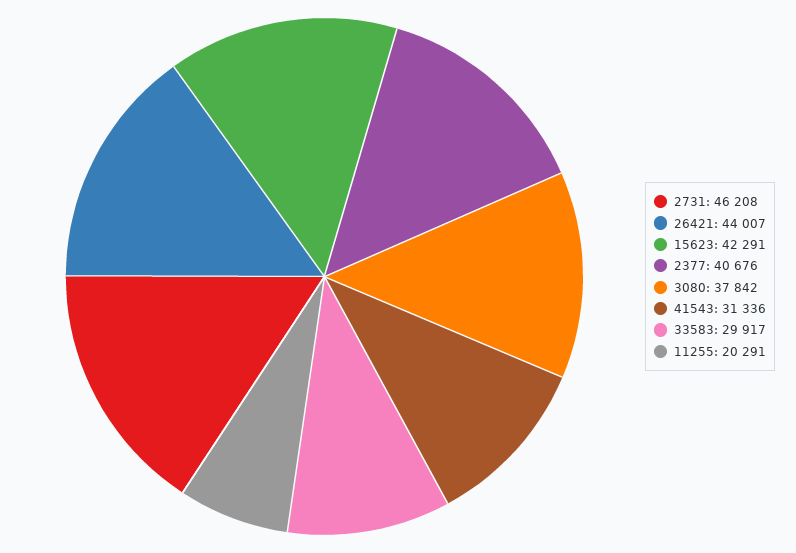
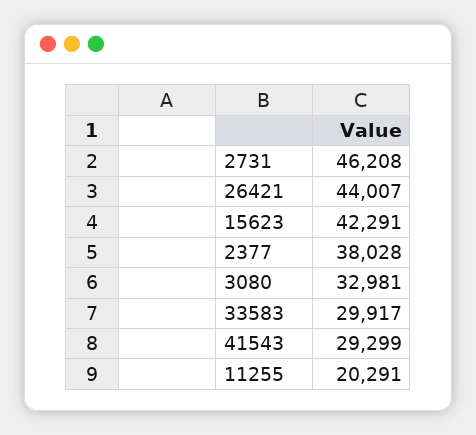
2377: 40676 -> 38028
3080: 37842 -> 32981
41543: 31336 -> 29299

